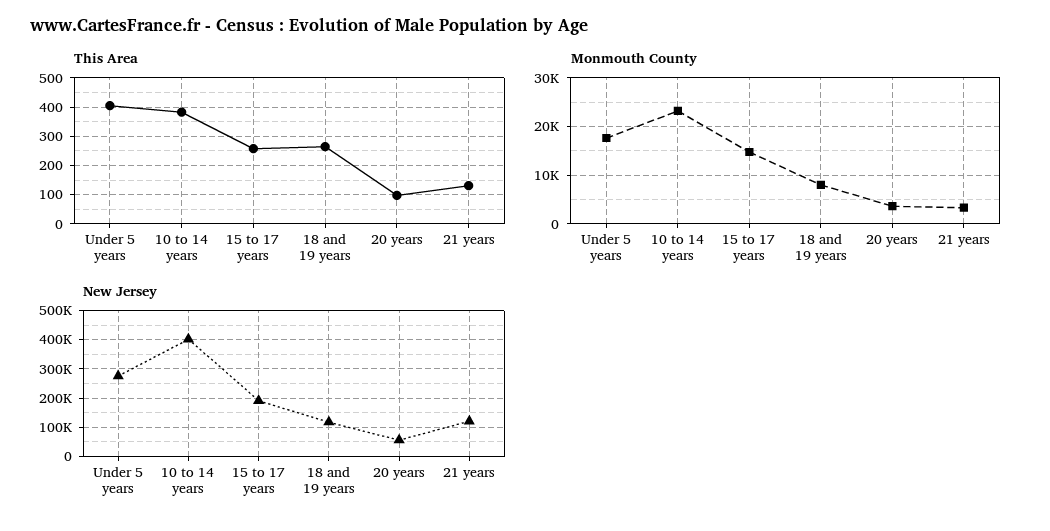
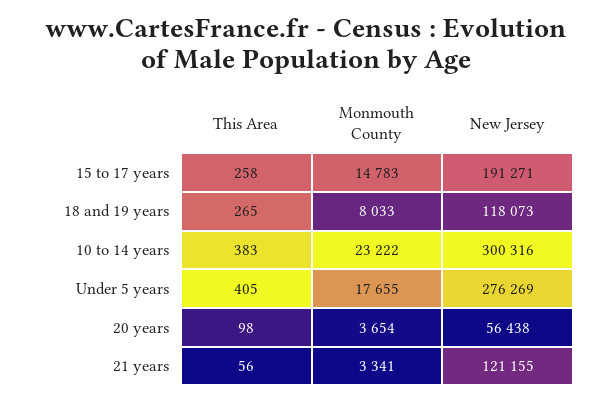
This Area, 21 years: 125 -> 56
New Jersey, 10 to 14 years: 400000 -> 300316

